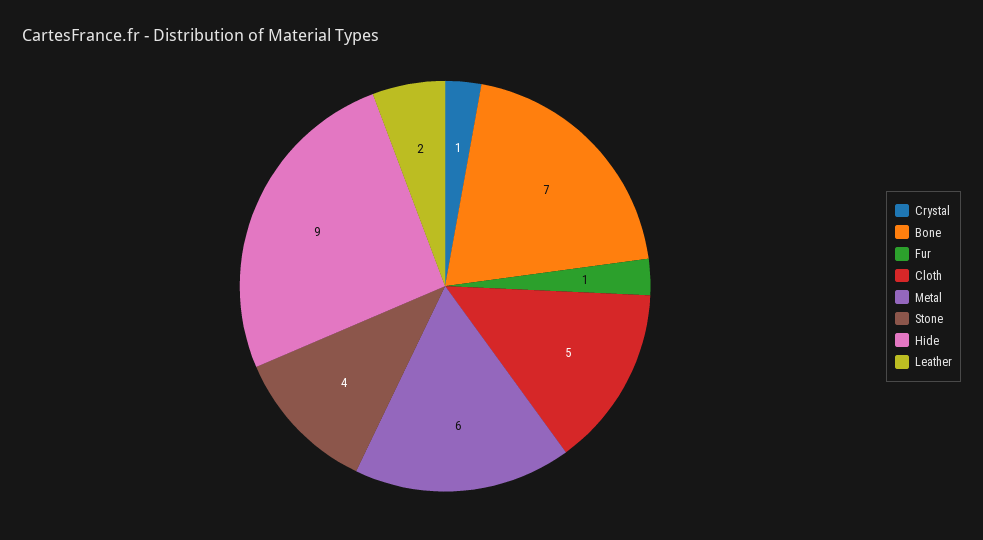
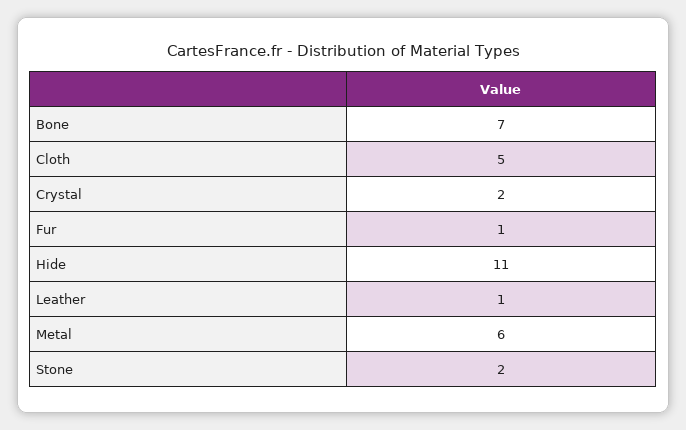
Crystal: 1 -> 2
Stone: 4 -> 2
Hide: 9 -> 11
Leather: 2 -> 1

